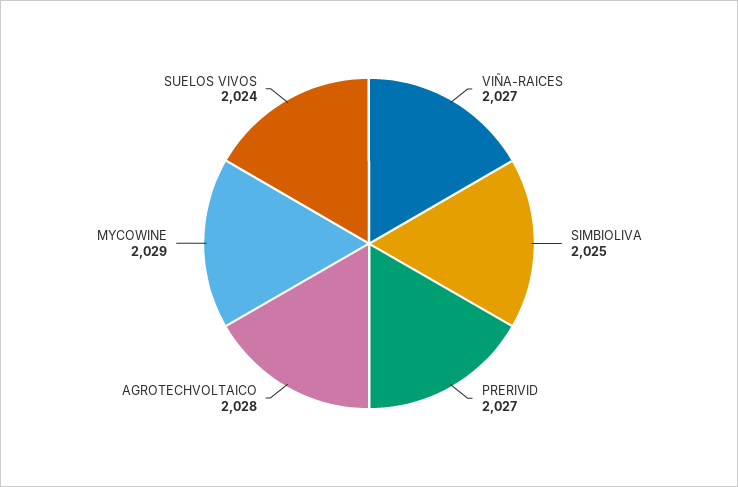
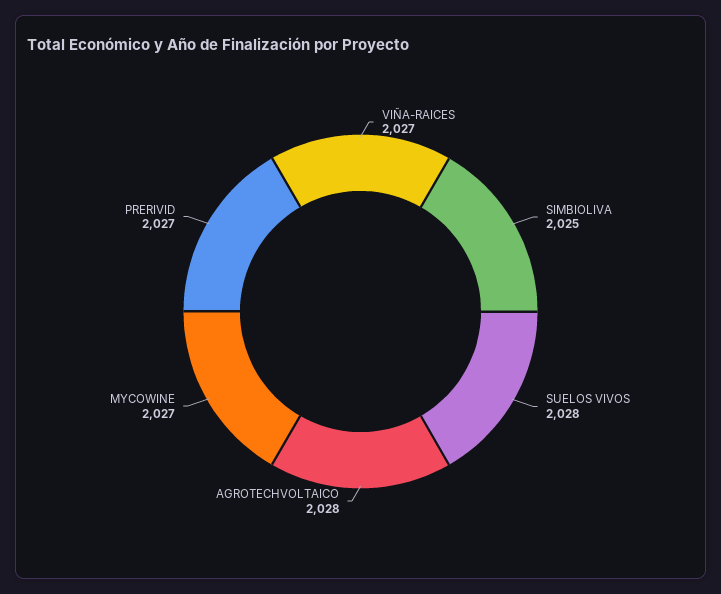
MYCOWINE: 2029 -> 2027
SUELOS VIVOS: 2024 -> 2028

